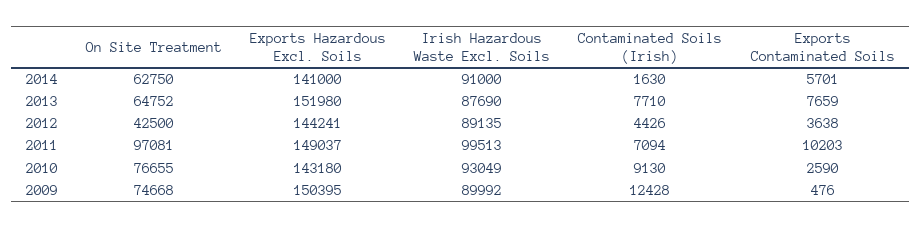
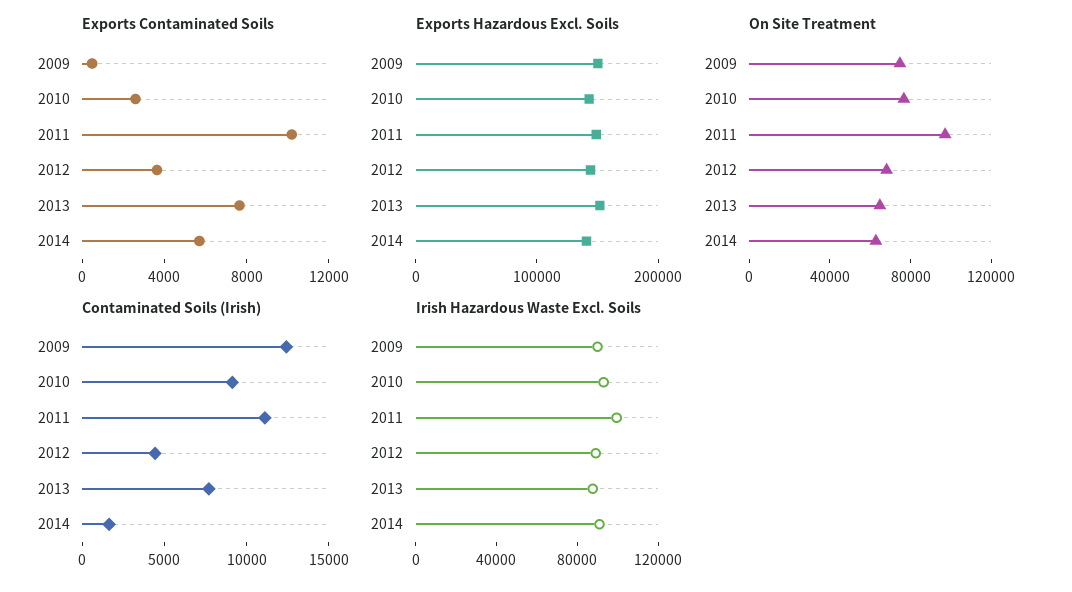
On Site Treatment, 2012: 42500 -> 70000
Contaminated Soils (Irish), 2011: 7094 -> 11000

